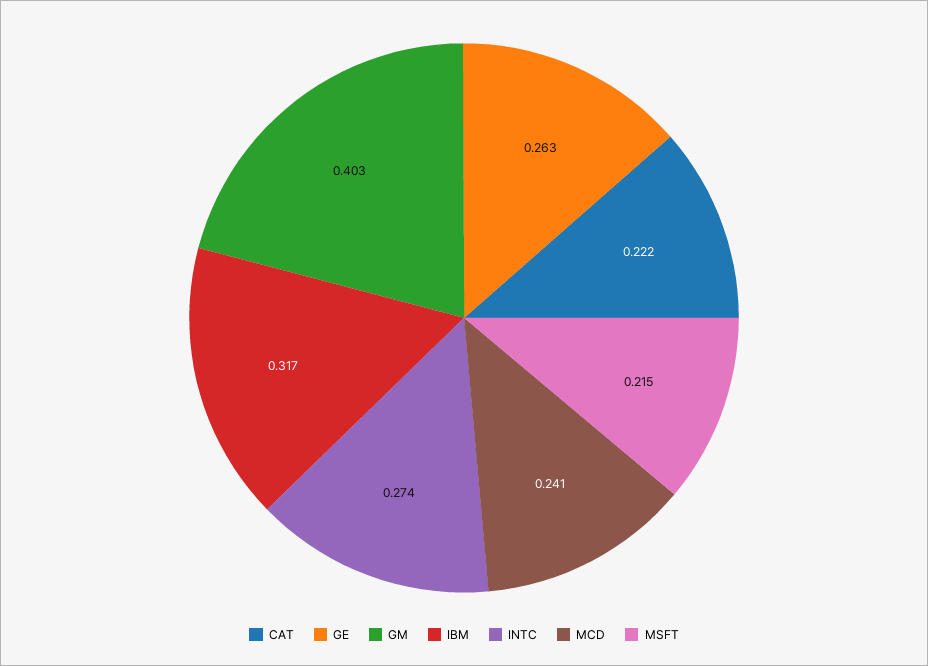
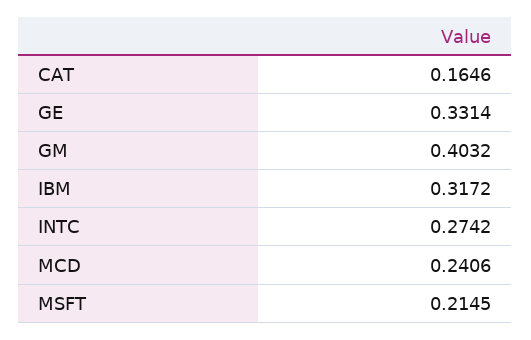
CAT: 0.222 -> 0.1646
GE: 0.263 -> 0.3314

